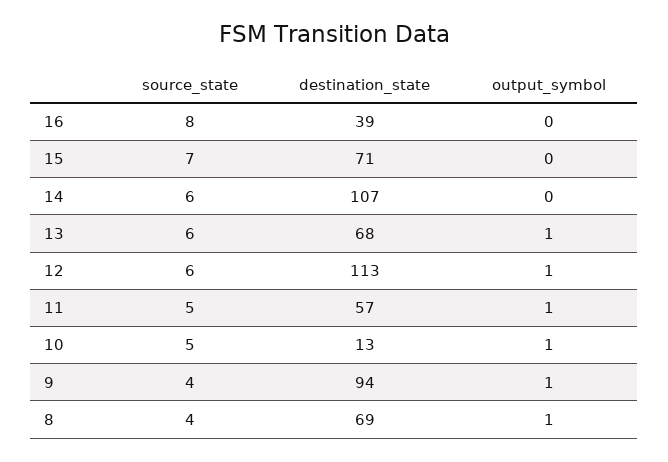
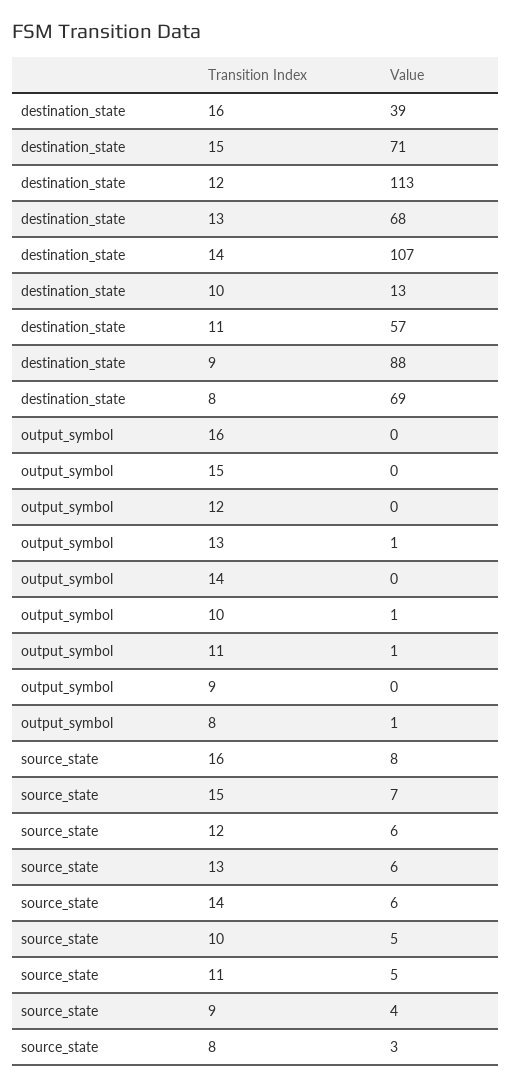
output_symbol, 12: 1 -> 0
destination_state, 9: 94 -> 88
output_symbol, 9: 1 -> 0
source_state, 8: 4 -> 3

